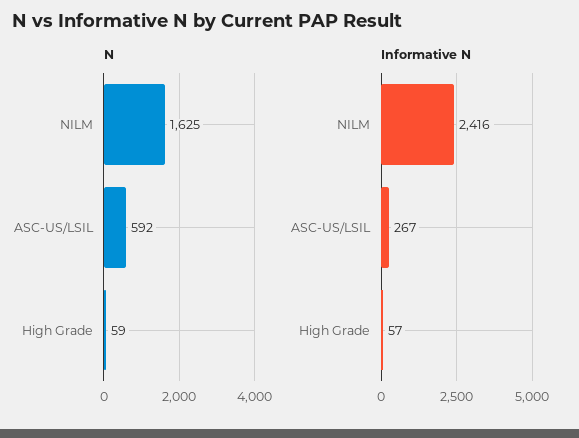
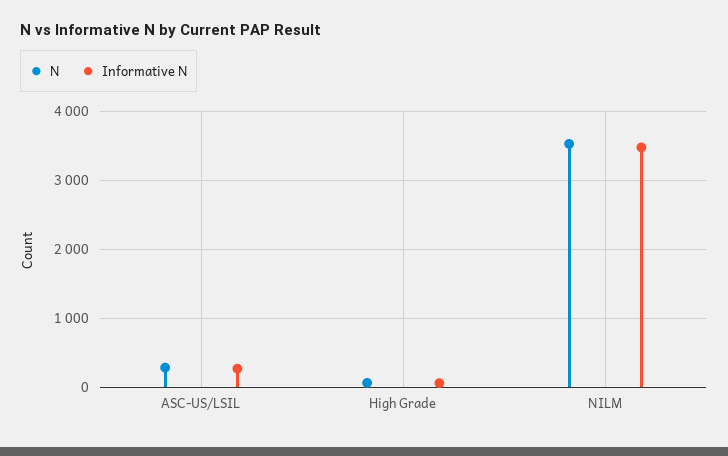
N, NILM: 1625 -> 3500
N, ASC-US/LSIL: 592 -> 300
Informative N, NILM: 2416 -> 3500

